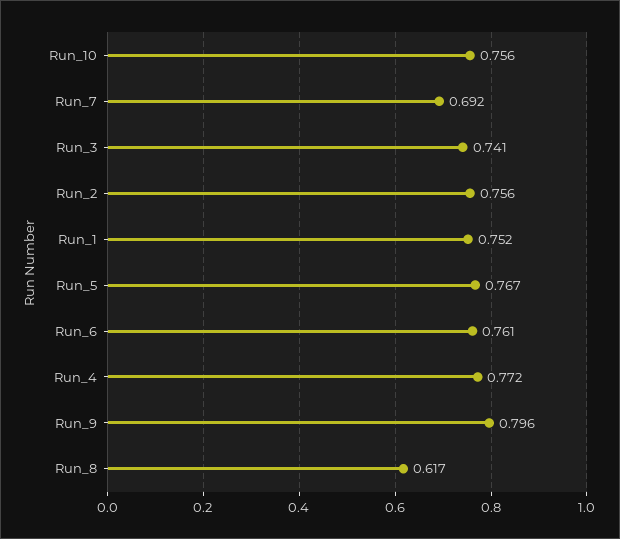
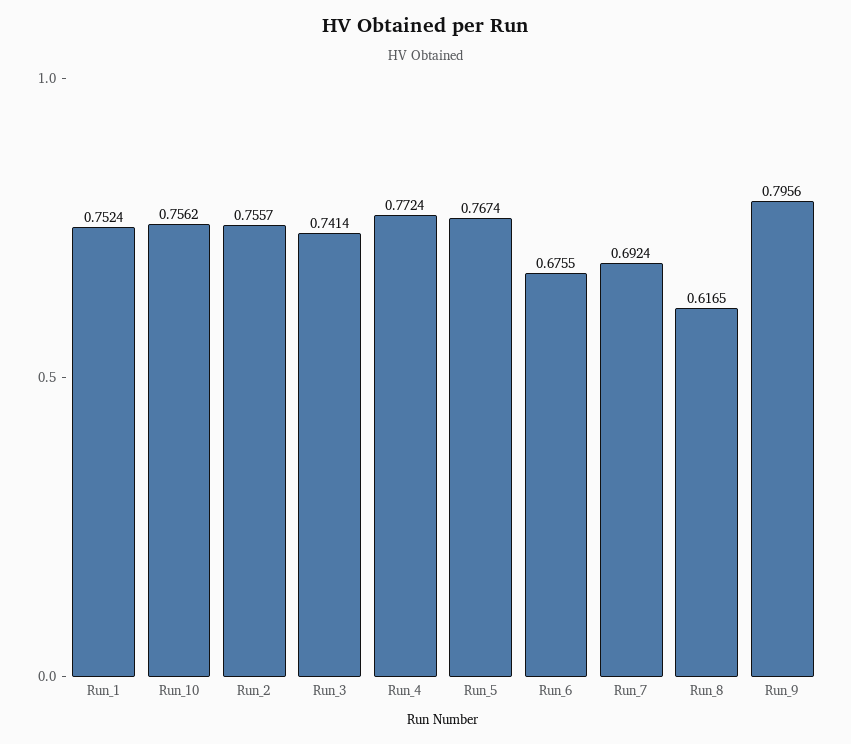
Run_6: 0.761 -> 0.6755

